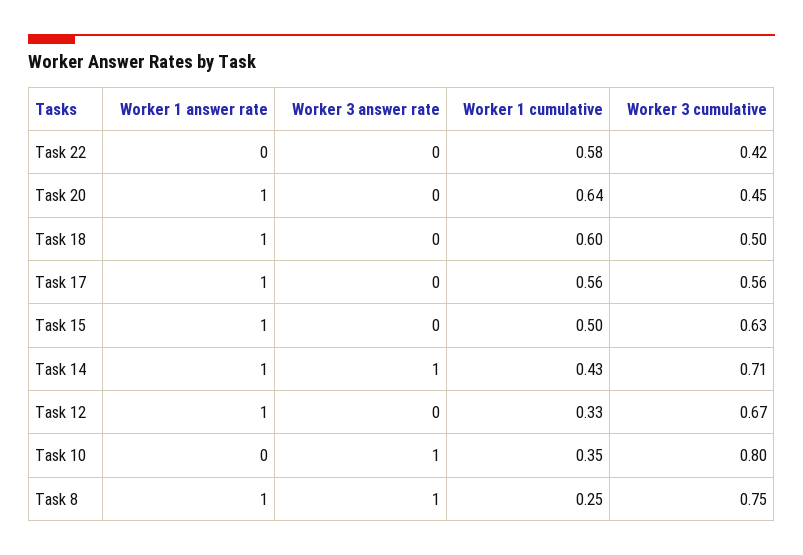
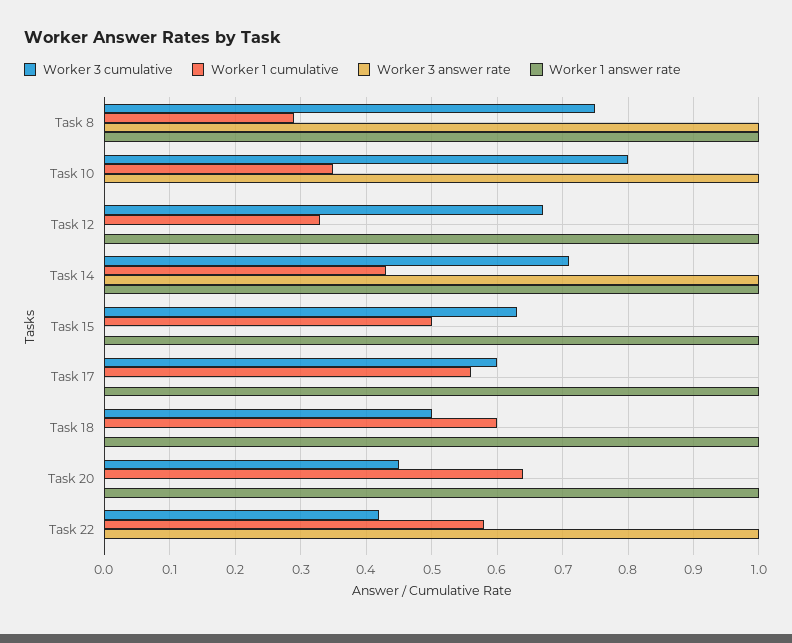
Worker 3 answer rate, Task 22: 0 -> 1
Worker 3 cumulative, Task 17: 0.56 -> 0.6
Worker 1 cumulative, Task 8: 0.25 -> 0.29

